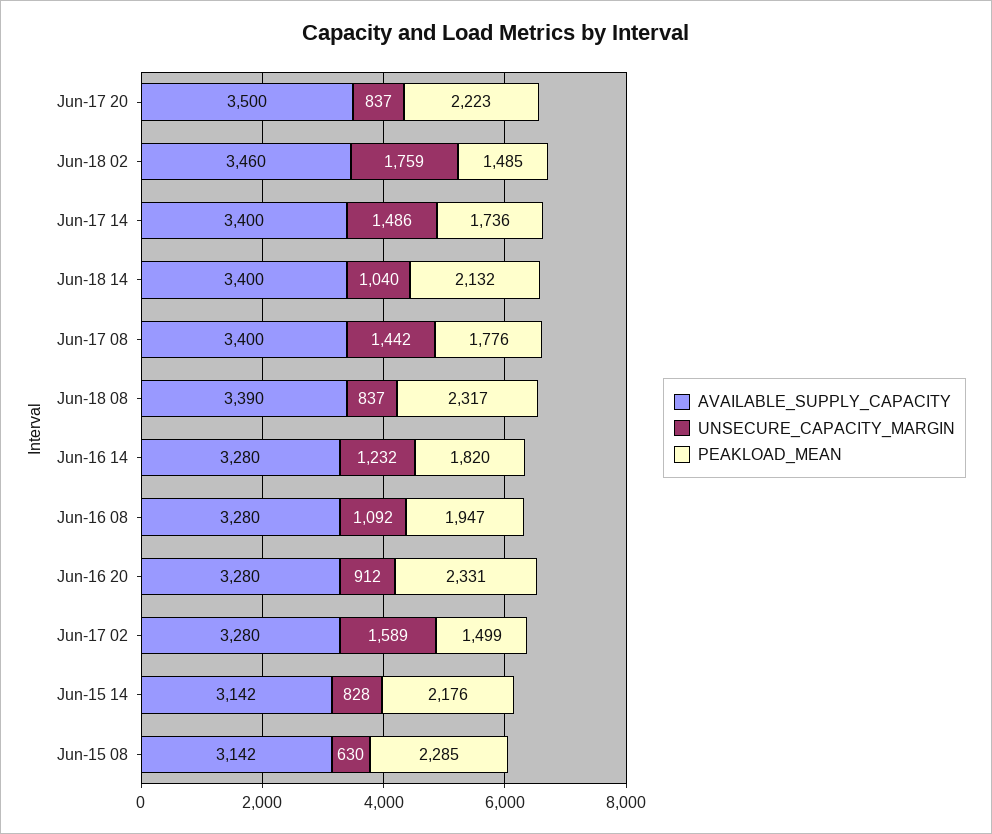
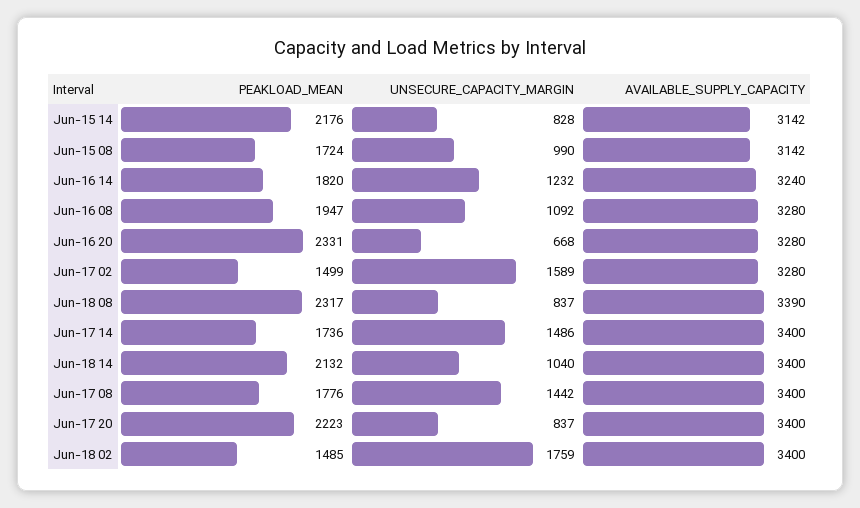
AVAILABLE_SUPPLY_CAPACITY, Jun-17 20: 3500 -> 3400
AVAILABLE_SUPPLY_CAPACITY, Jun-18 02: 3460 -> 3400
AVAILABLE_SUPPLY_CAPACITY, Jun-16 14: 3280 -> 3240
UNSECURE_CAPACITY_MARGIN, Jun-16 20: 912 -> 668
UNSECURE_CAPACITY_MARGIN, Jun-15 08: 630 -> 990
PEAKLOAD_MEAN, Jun-15 08: 2285 -> 1724

